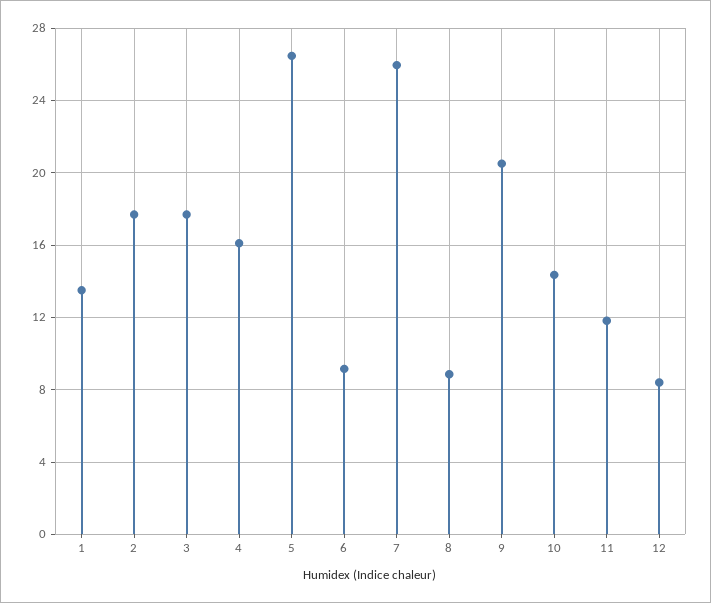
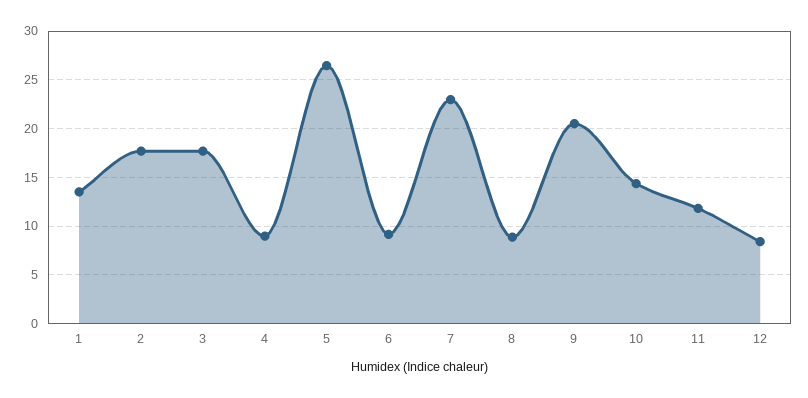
4: 16 -> 9
7: 26 -> 23

